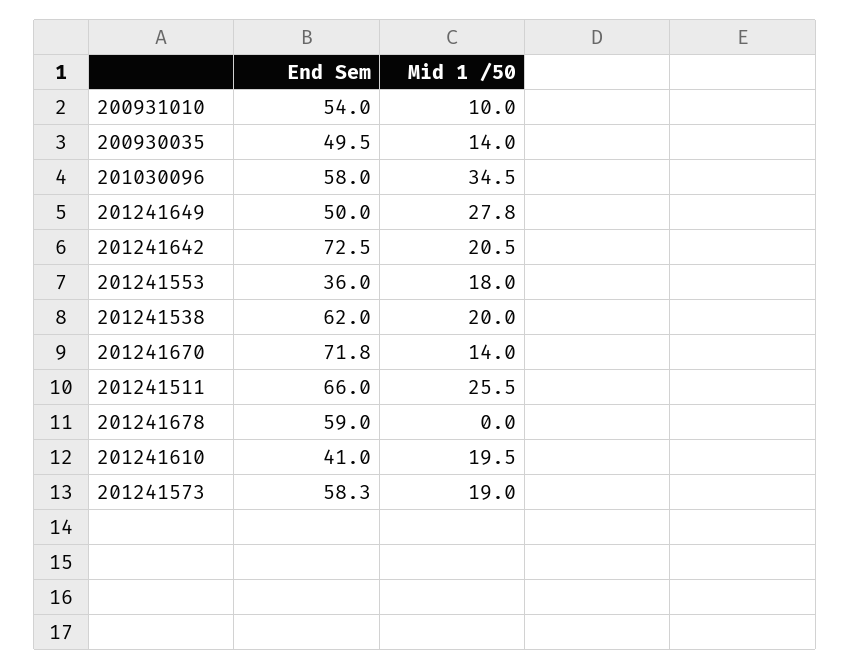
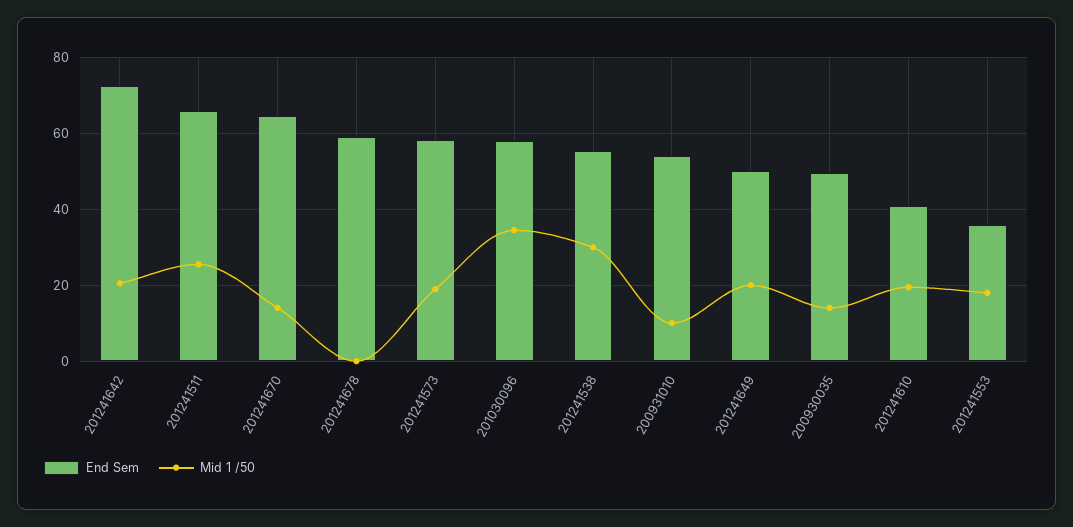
Mid 1 /50, 201241649: 27.8 -> 20
End Sem, 201241538: 62 -> 56
Mid 1 /50, 201241538: 20 -> 30
End Sem, 201241670: 71.8 -> 64

